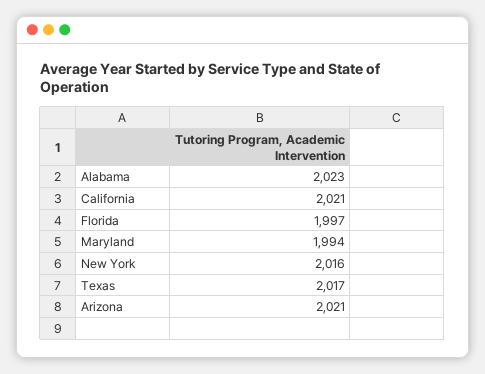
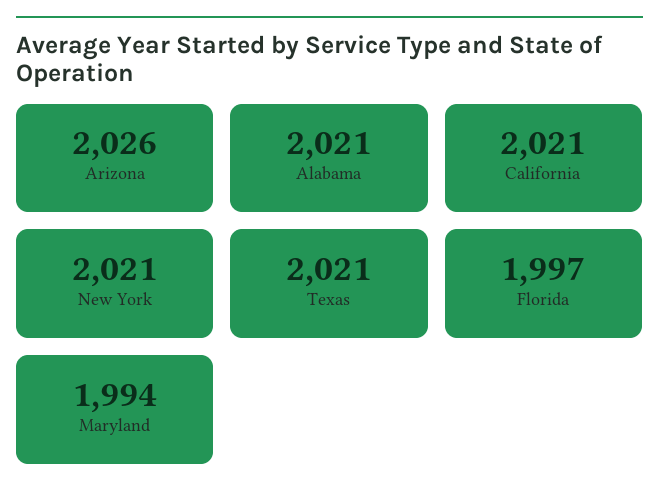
Alabama: 2023 -> 2021
New York: 2016 -> 2021
Texas: 2017 -> 2021
Arizona: 2021 -> 2026

